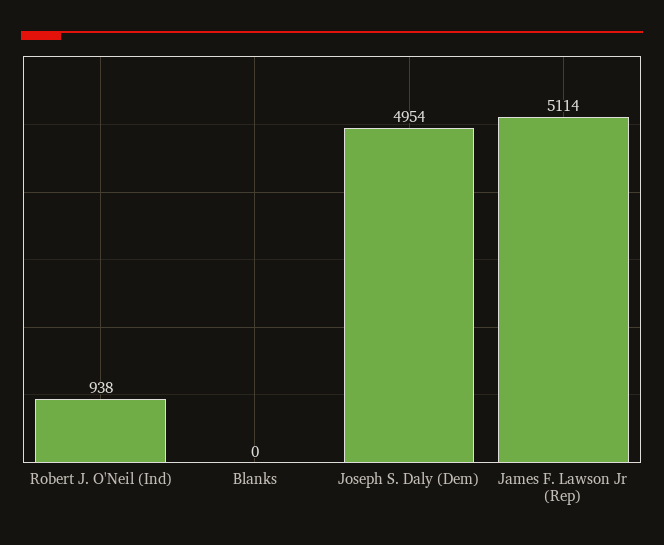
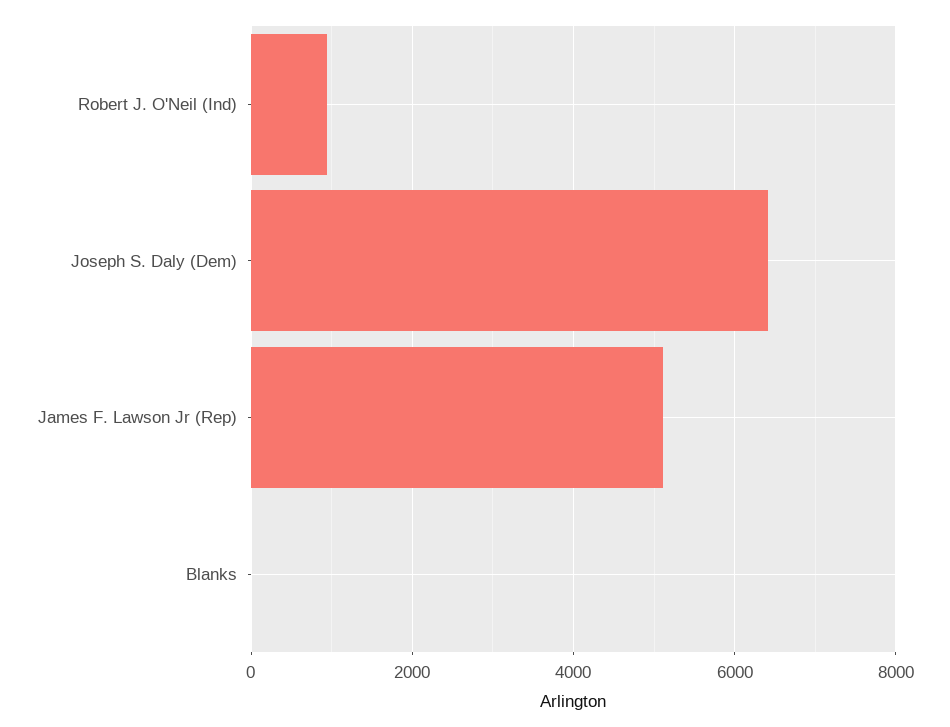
Joseph S. Daly (Dem): 4954 -> 6400

